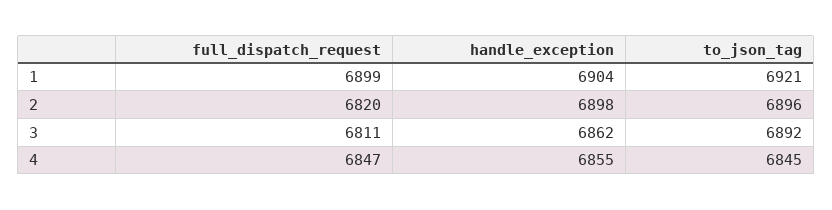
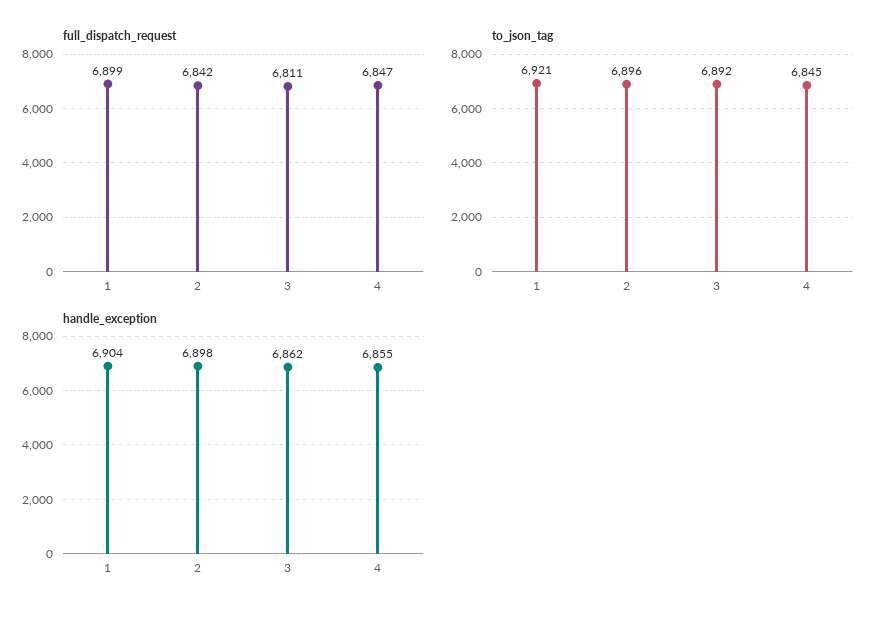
full_dispatch_request, 2: 6820 -> 6842

